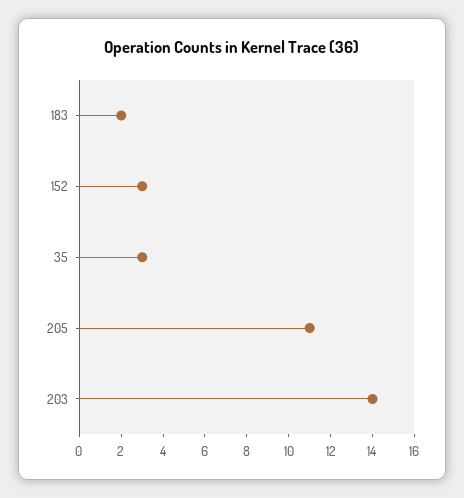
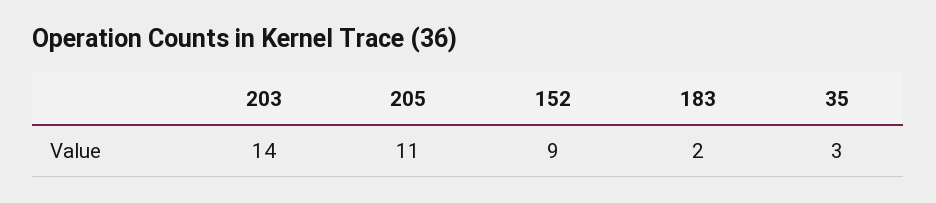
152: 3 -> 9

